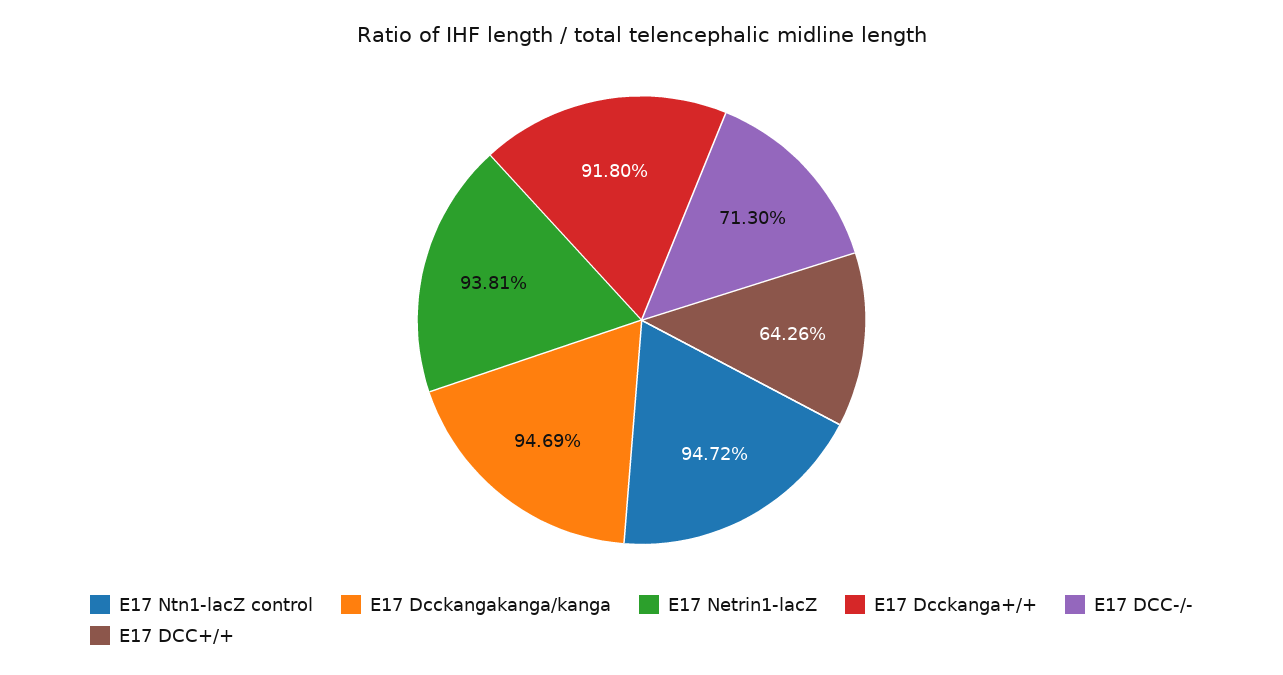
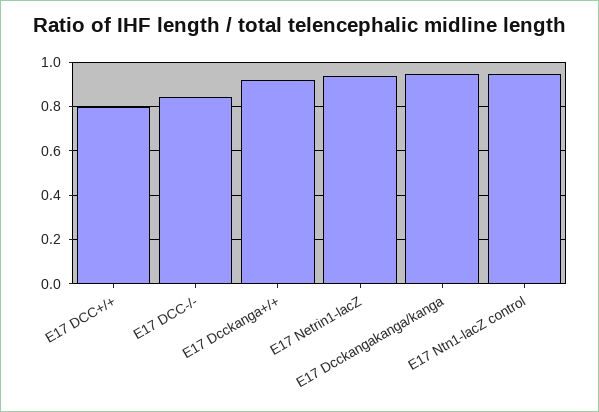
E17 DCC-/-: 0.713 -> 0.85
E17 DCC+/+: 0.6426 -> 0.8

